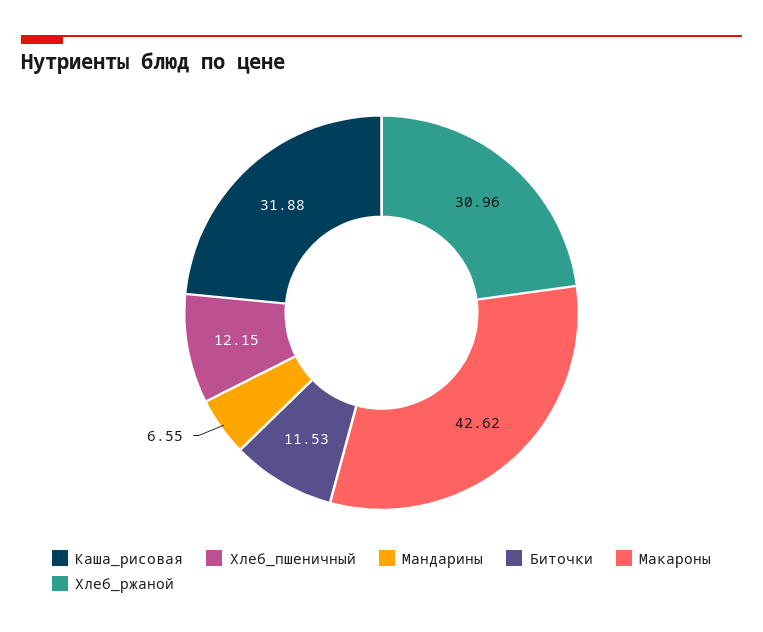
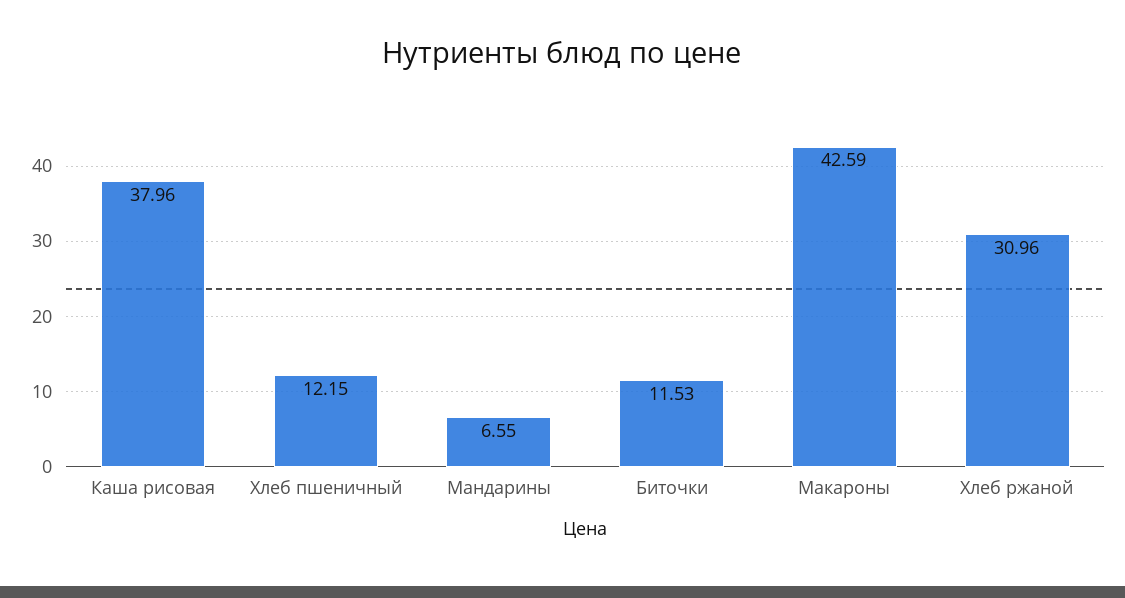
Каша_рисовая: 31.88 -> 37.96
Макароны: 42.62 -> 42.59

